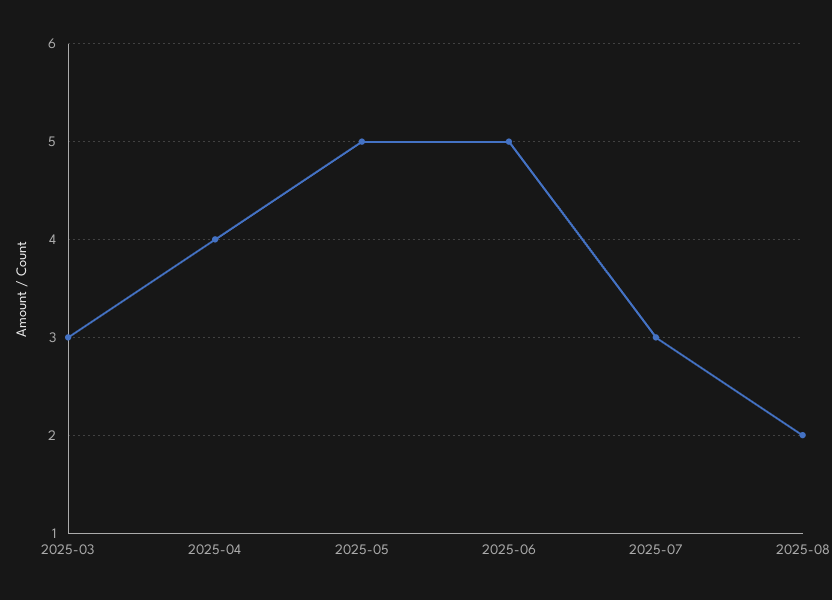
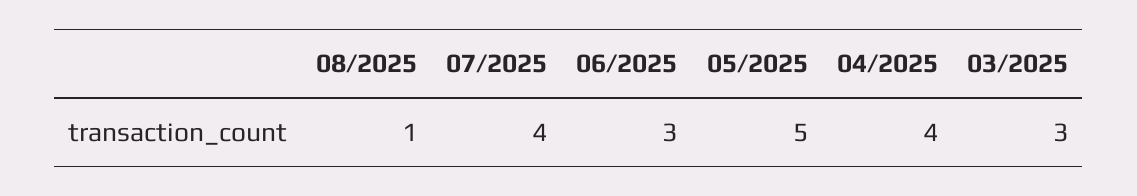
2025-06: 5 -> 3
2025-07: 3 -> 4
2025-08: 2 -> 1

